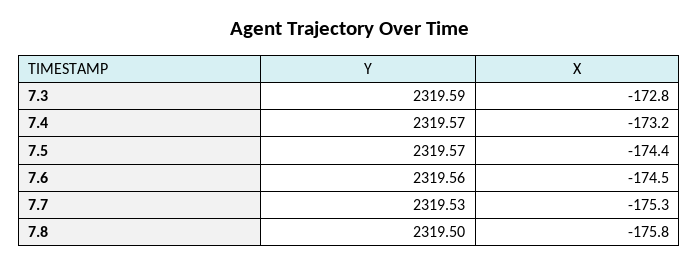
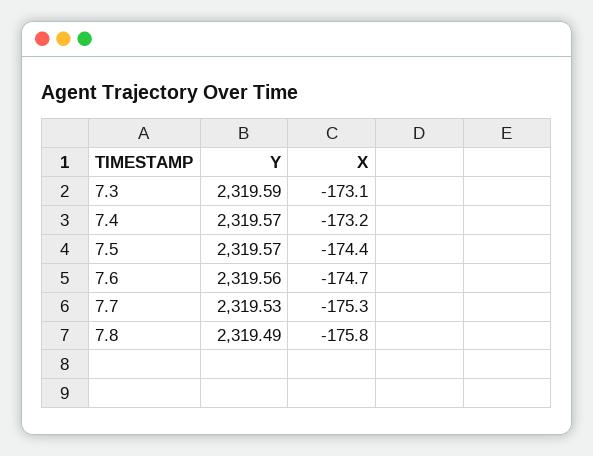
X, 7.3: -172.8 -> -173.1
X, 7.6: -174.5 -> -174.7
Y, 7.8: 2319.5 -> 2319.49

